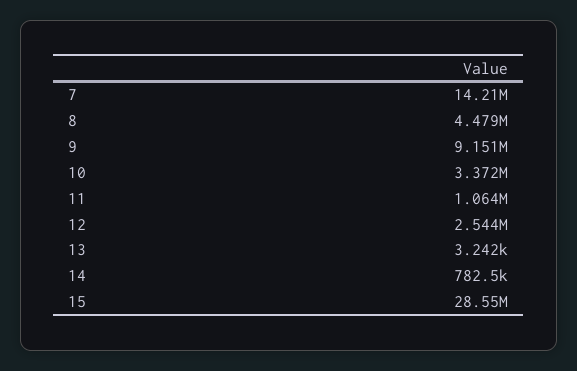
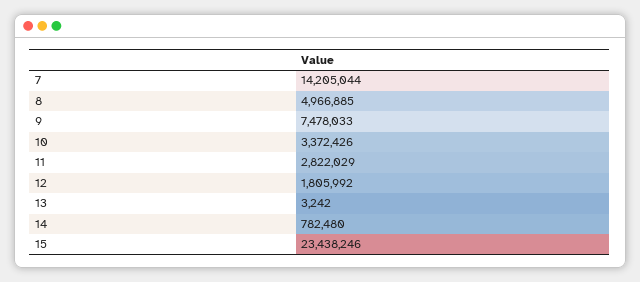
8: 4479000 -> 4966885
9: 9151000 -> 7478033
11: 1064000 -> 2822029
12: 2544000 -> 1805992
15: 28550000 -> 23438246

